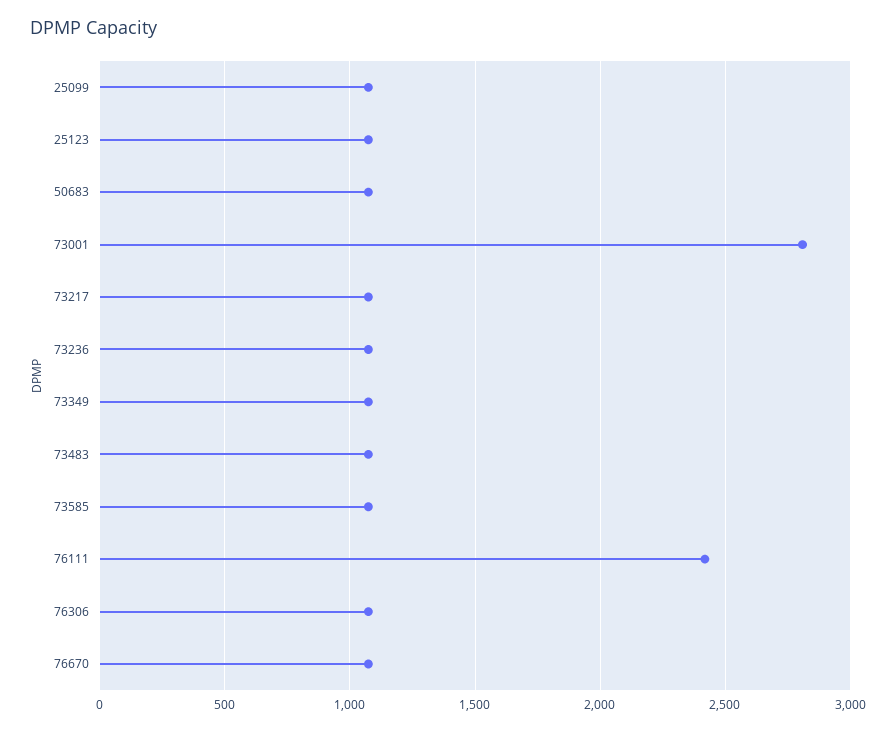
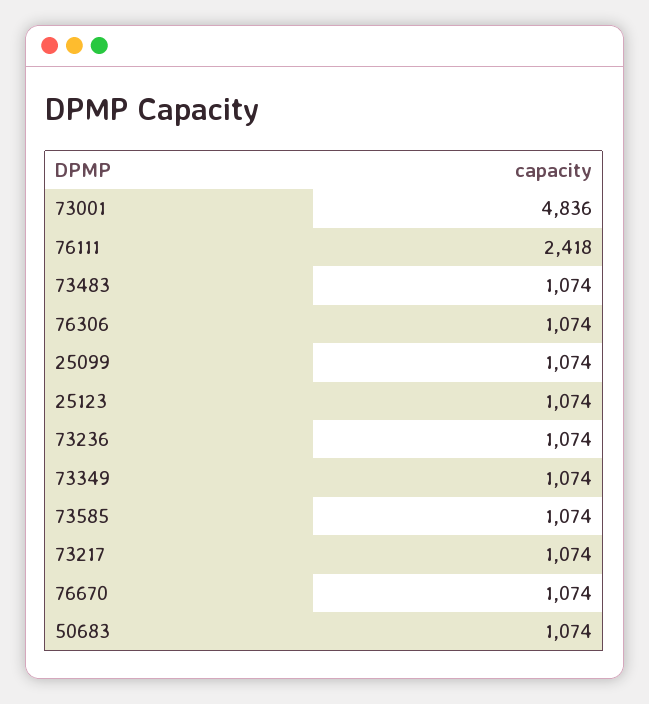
73001: 2800 -> 4836

